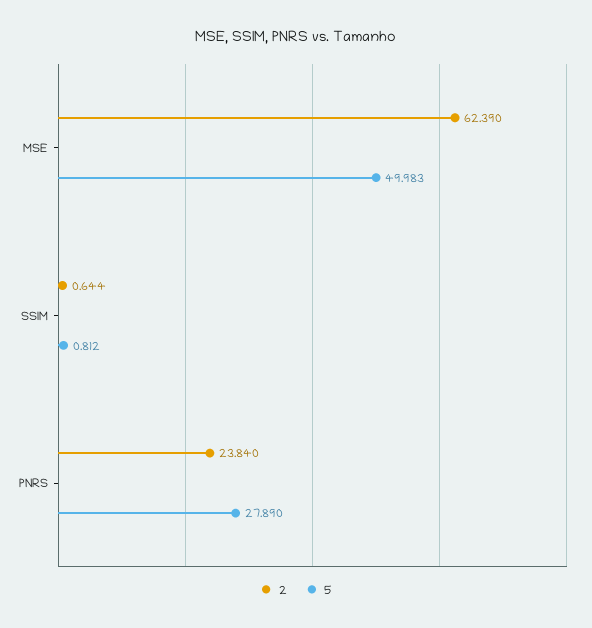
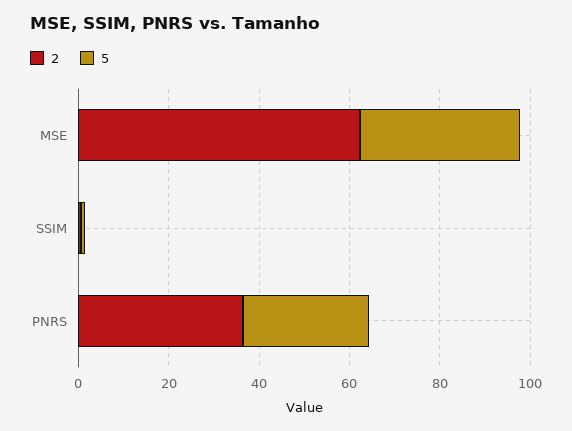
5, MSE: 49.983 -> 35
2, PNRS: 23.84 -> 35

